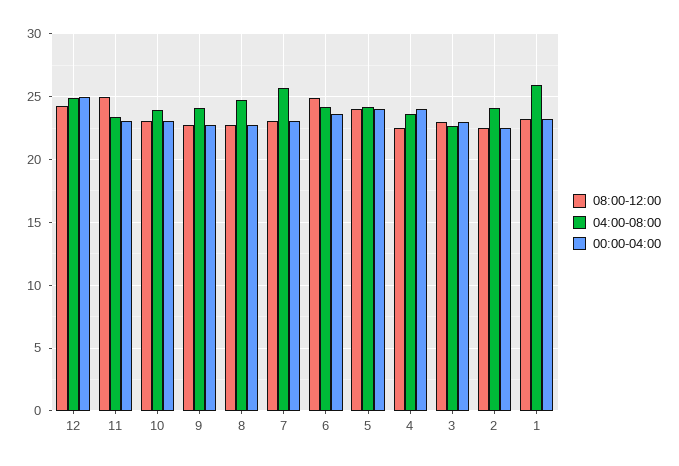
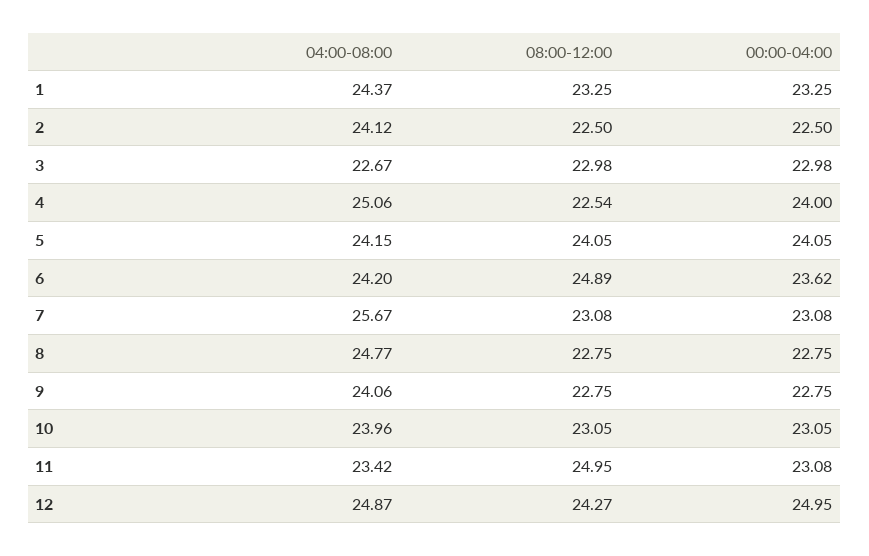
04:00-08:00, 4: 23.5 -> 25.06
04:00-08:00, 1: 26 -> 24.37

